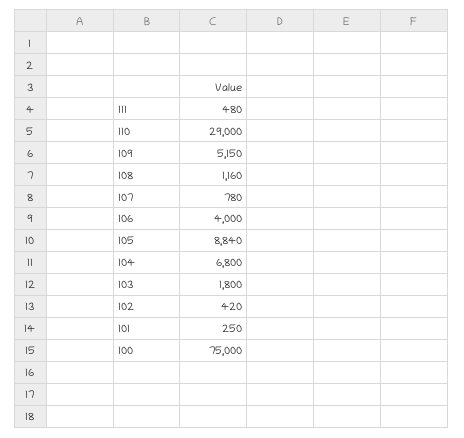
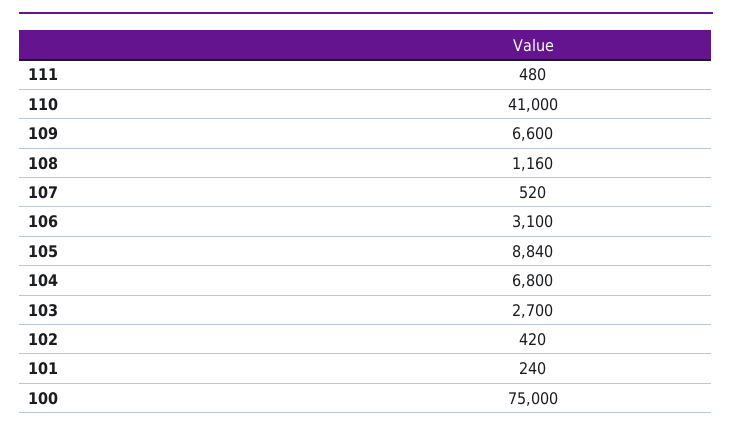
110: 29000 -> 41000
109: 5150 -> 6600
107: 780 -> 520
106: 4000 -> 3100
103: 1800 -> 2700
101: 250 -> 240

